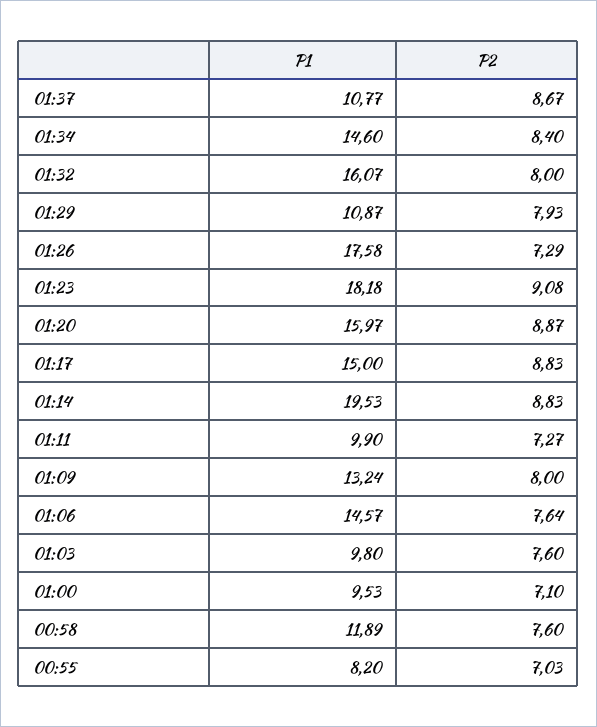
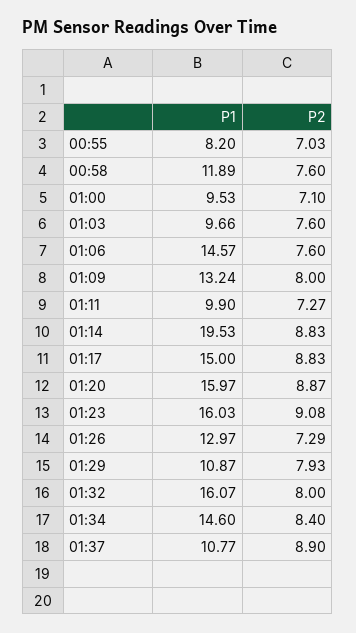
P2, 01:37: 8.67 -> 8.9
P1, 01:26: 17.58 -> 12.97
P1, 01:23: 18.18 -> 16.03
P2, 01:06: 7.64 -> 7.6
P1, 01:03: 9.8 -> 9.66

